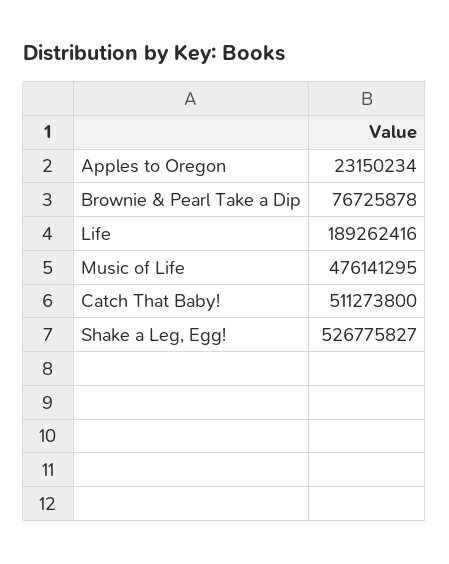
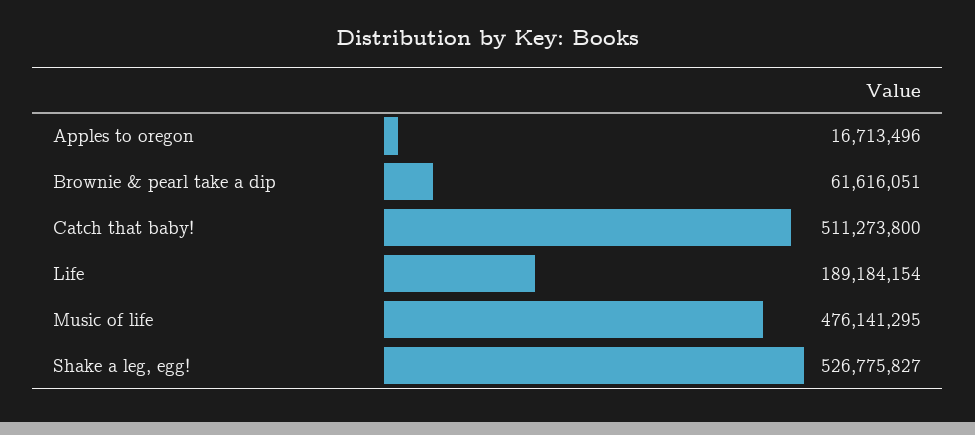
Apples to Oregon: 23150234 -> 16713496
Brownie & Pearl Take a Dip: 76725878 -> 61616051
Life: 189262416 -> 189184154

